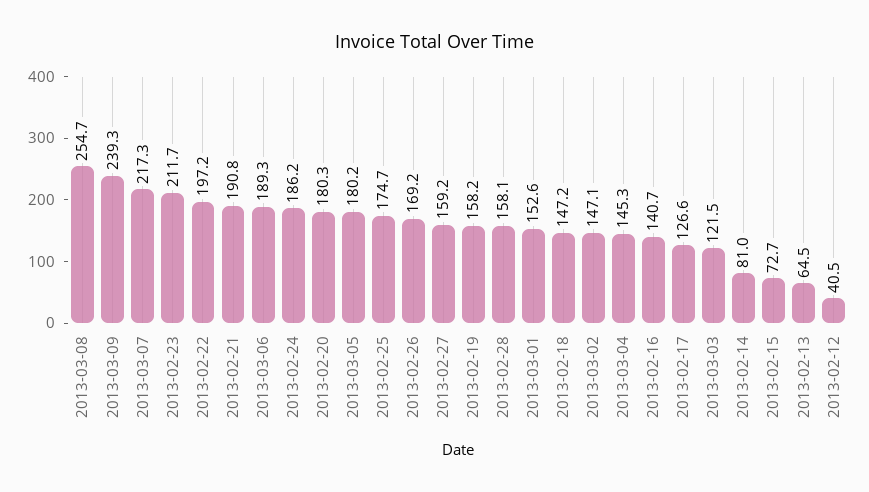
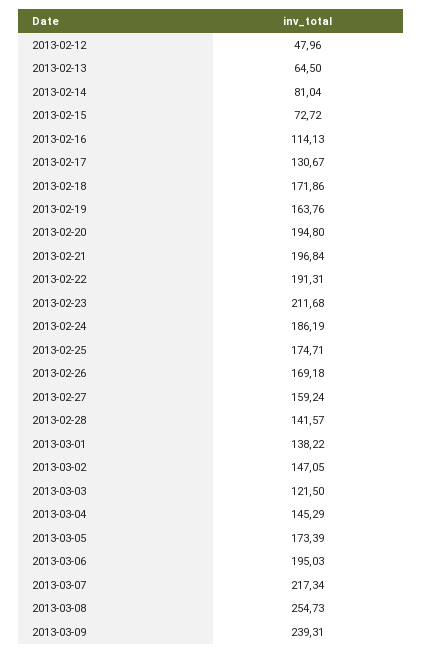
2013-02-22: 197.2 -> 191.31
2013-02-21: 190.8 -> 196.84
2013-03-06: 189.3 -> 195.03
2013-02-20: 180.3 -> 194.8
2013-03-05: 180.2 -> 173.39
2013-02-19: 158.2 -> 163.76
2013-02-28: 158.1 -> 141.57
2013-03-01: 152.6 -> 138.22
2013-02-18: 147.2 -> 171.86
2013-02-16: 140.7 -> 114.13
2013-02-17: 126.6 -> 130.67
2013-02-12: 40.5 -> 47.96

